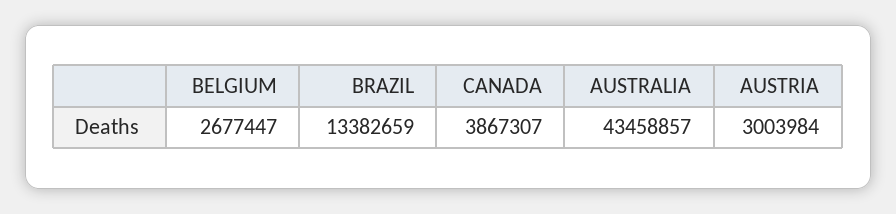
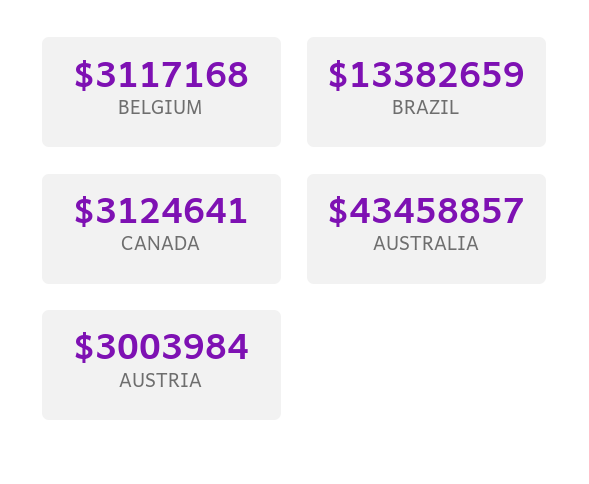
BELGIUM: 2677447 -> 3117168
CANADA: 3867307 -> 3124641

